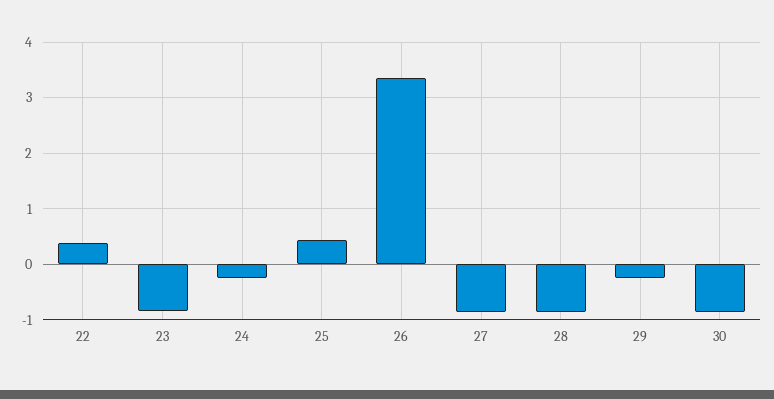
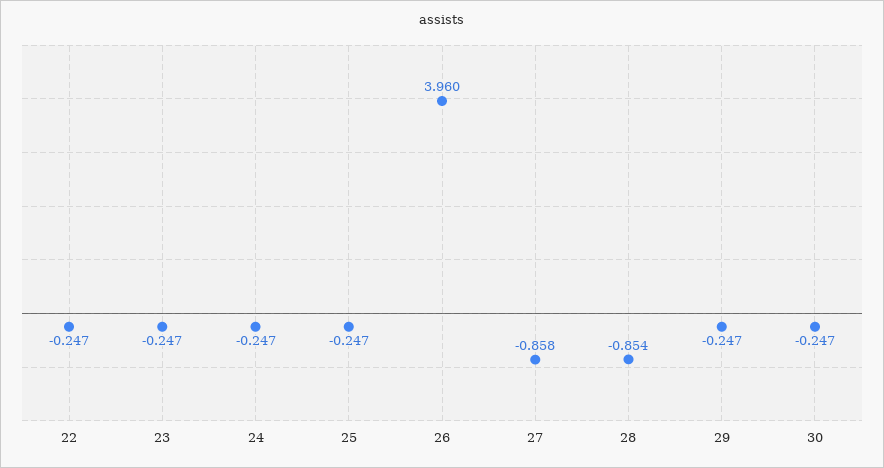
22: 0.4 -> -0.247
23: -0.8 -> -0.247
25: 0.4 -> -0.247
26: 3.4 -> 3.96
30: -0.8 -> -0.247

